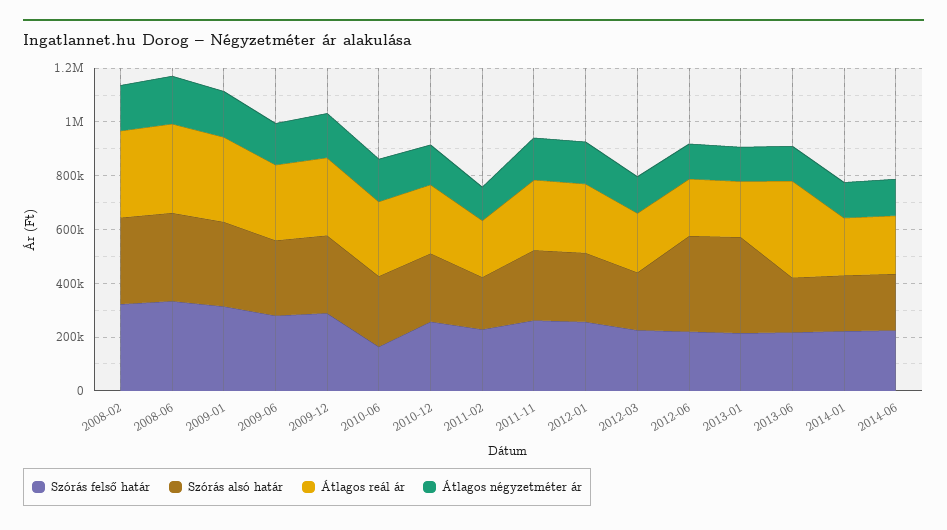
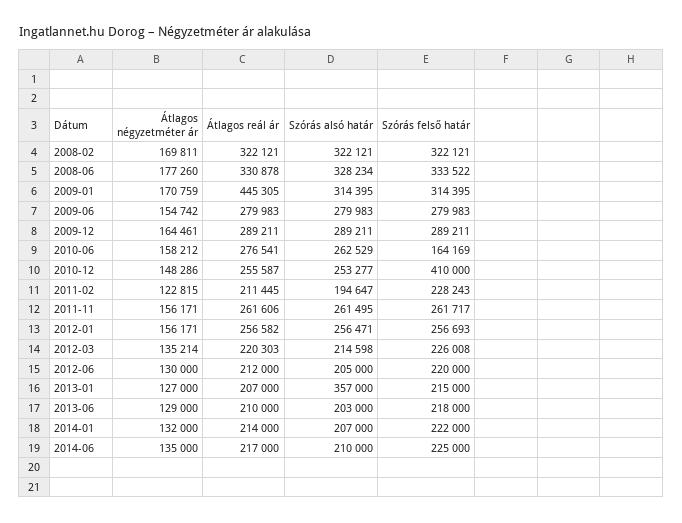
Átlagos reál ár, 2009-01: 300000 -> 445305
Szórás felső határ, 2010-12: 250000 -> 410000
Szórás alsó határ, 2012-06: 350000 -> 205000
Átlagos reál ár, 2013-06: 350000 -> 210000

